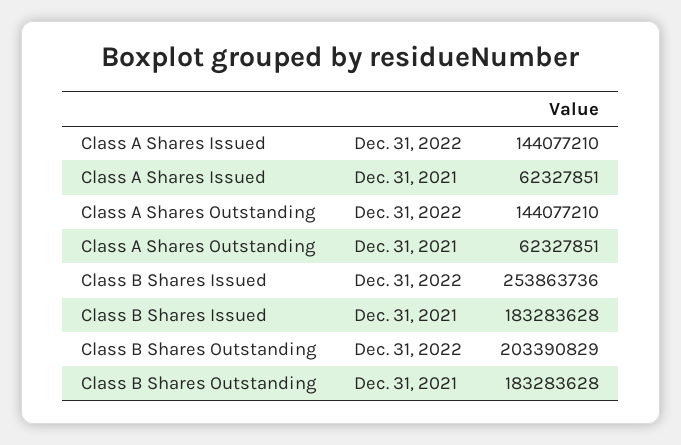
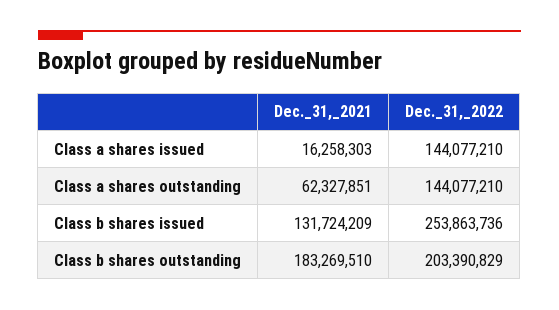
Class A Shares Issued, Dec. 31, 2021: 62327851 -> 16258303
Class B Shares Issued, Dec. 31, 2021: 183283628 -> 131724209
Class B Shares Outstanding, Dec. 31, 2021: 183283628 -> 183269510

